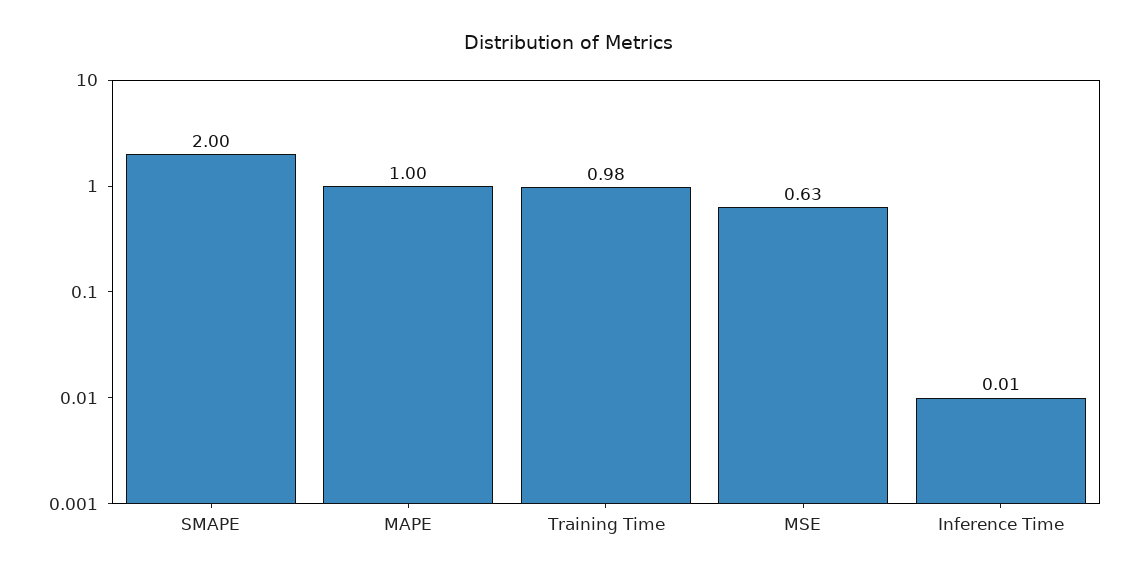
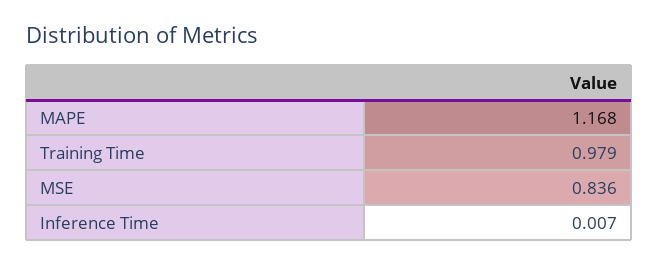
SMAPE: 2 -> none
MAPE: 1 -> 1.168
MSE: 0.63 -> 0.836

